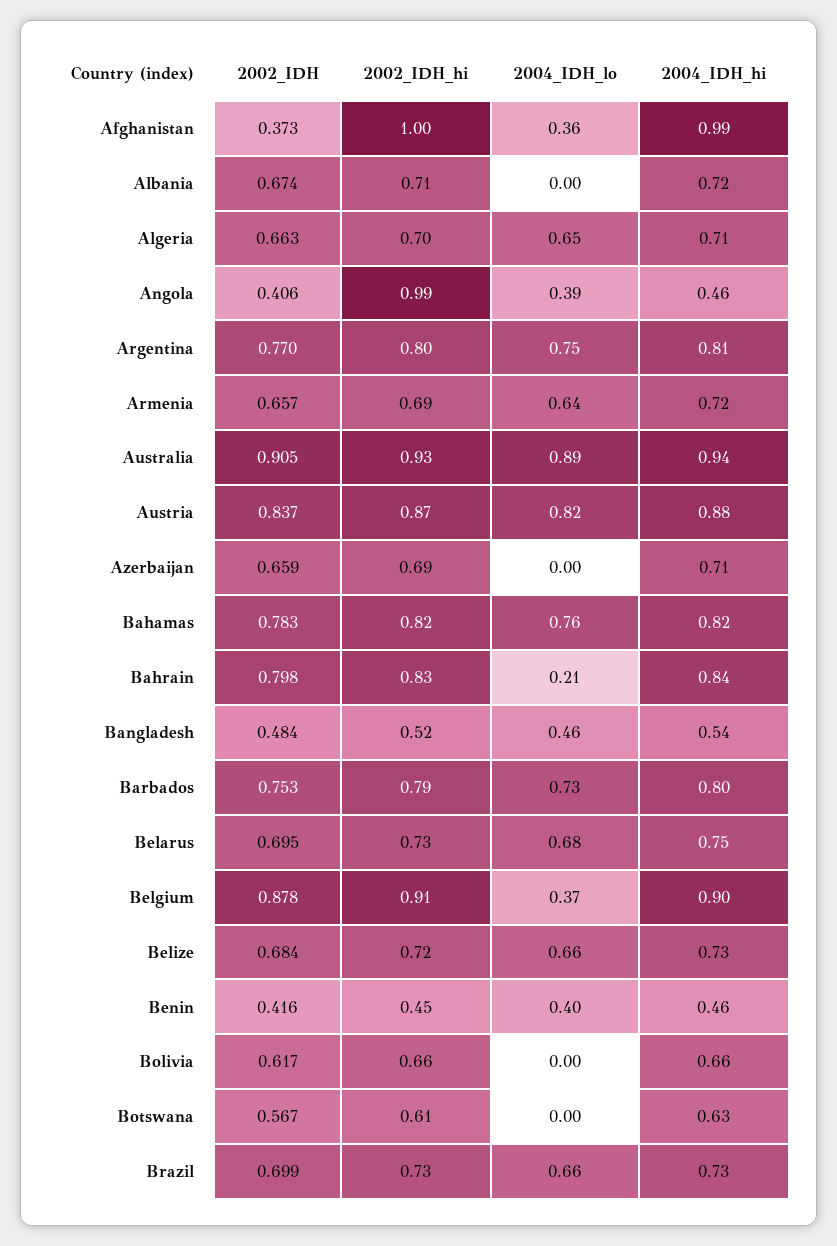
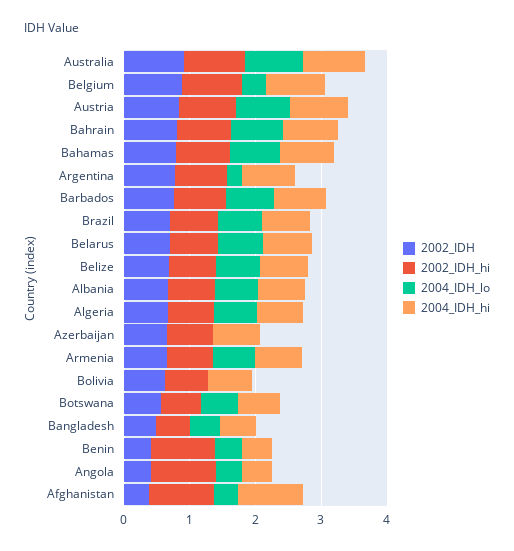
2004_IDH_lo, Albania: 0 -> 0.6
2004_IDH_lo, Argentina: 0.75 -> 0.2
2004_IDH_lo, Bahrain: 0.21 -> 0.8
2002_IDH_hi, Benin: 0.45 -> 1
2004_IDH_lo, Botswana: 0 -> 0.6

